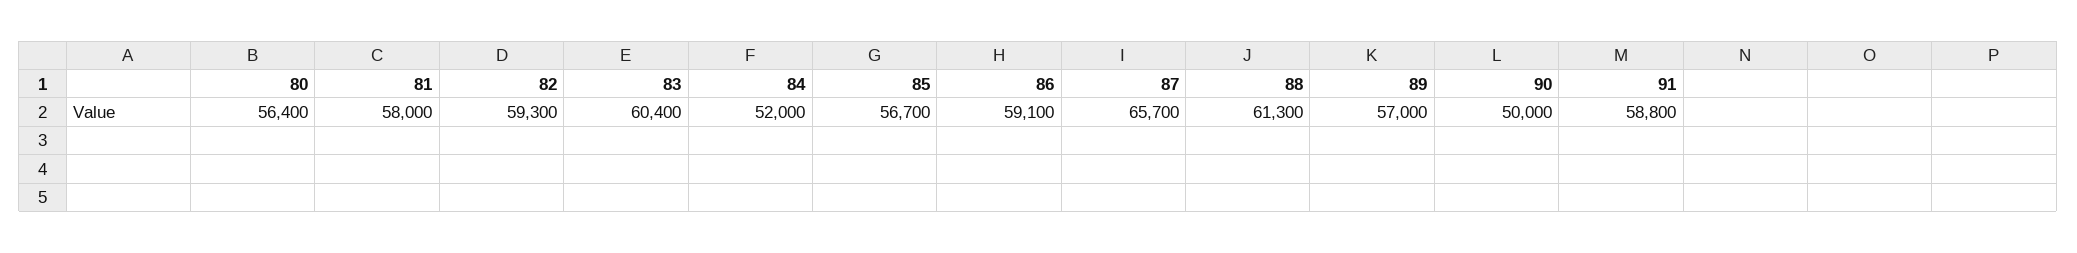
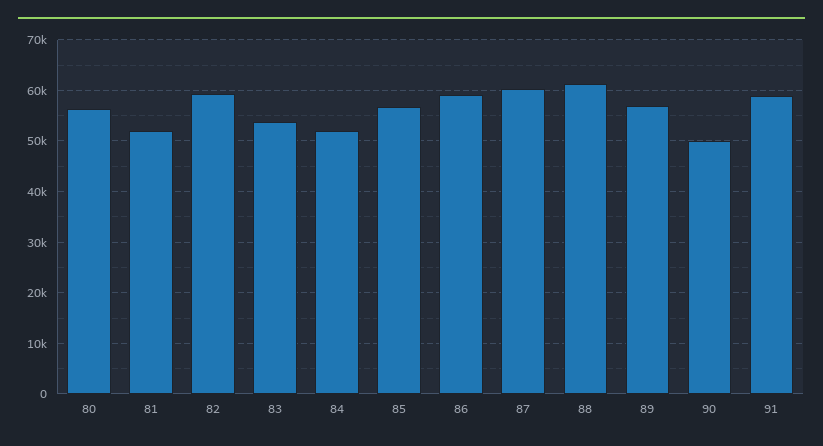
81: 58000 -> 52000
83: 60400 -> 54000
87: 65700 -> 60000

